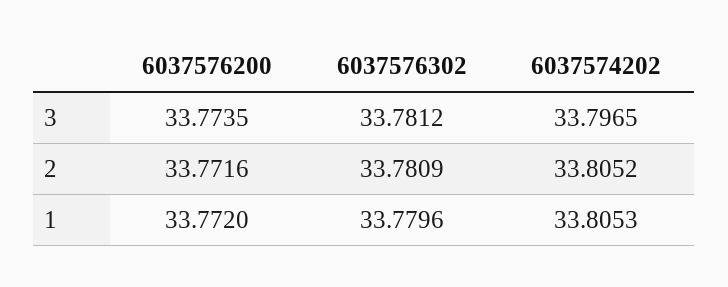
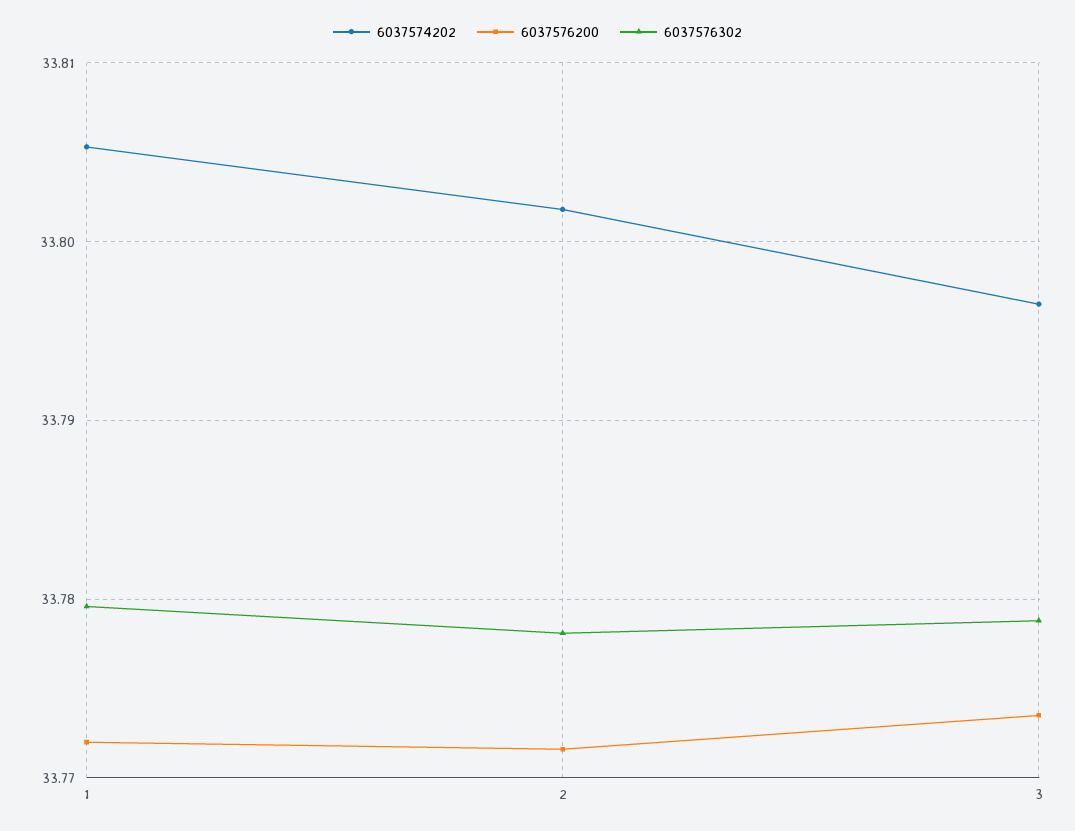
6037576302, 3: 33.7812 -> 33.779
6037576302, 2: 33.7809 -> 33.778
6037574202, 2: 33.8052 -> 33.802

